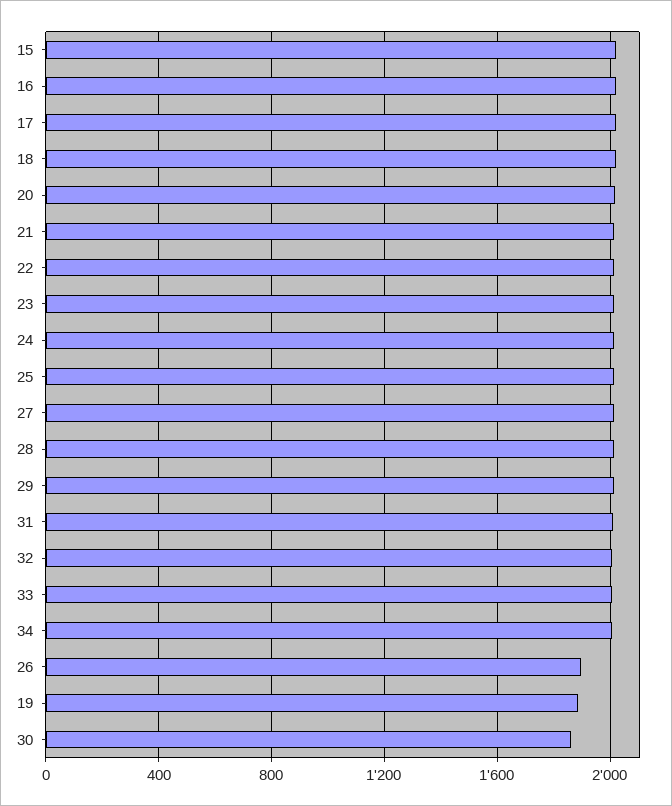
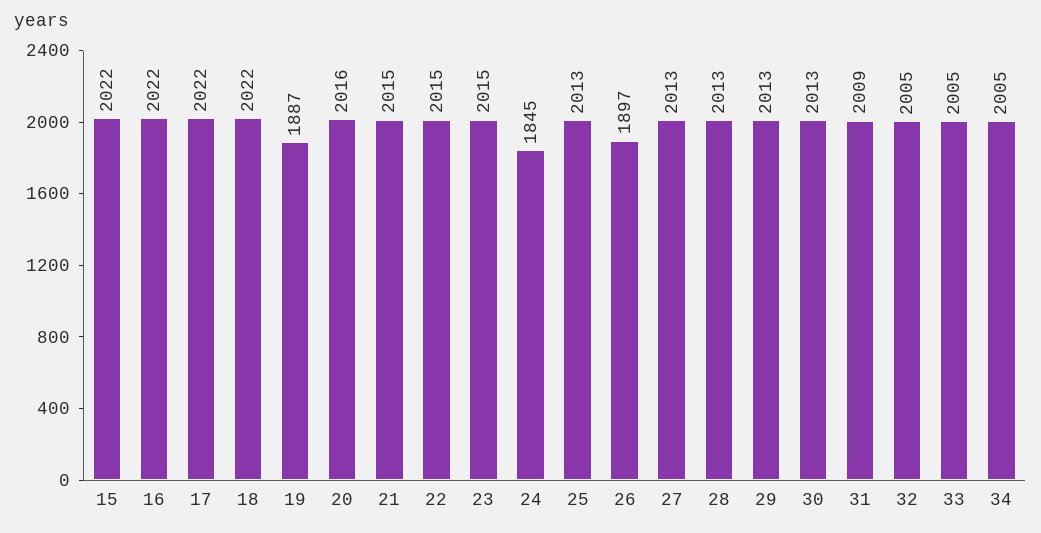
24: 2000 -> 1845
30: 1850 -> 2013

